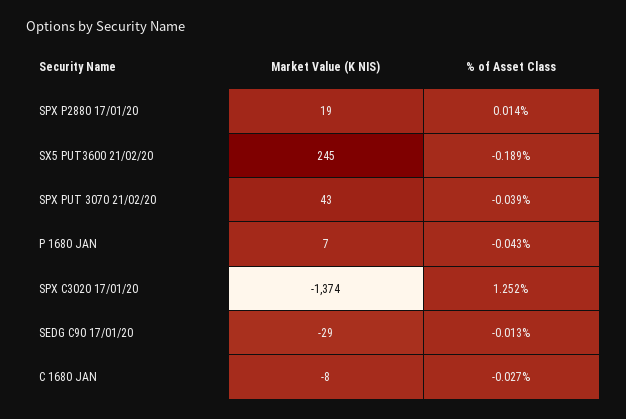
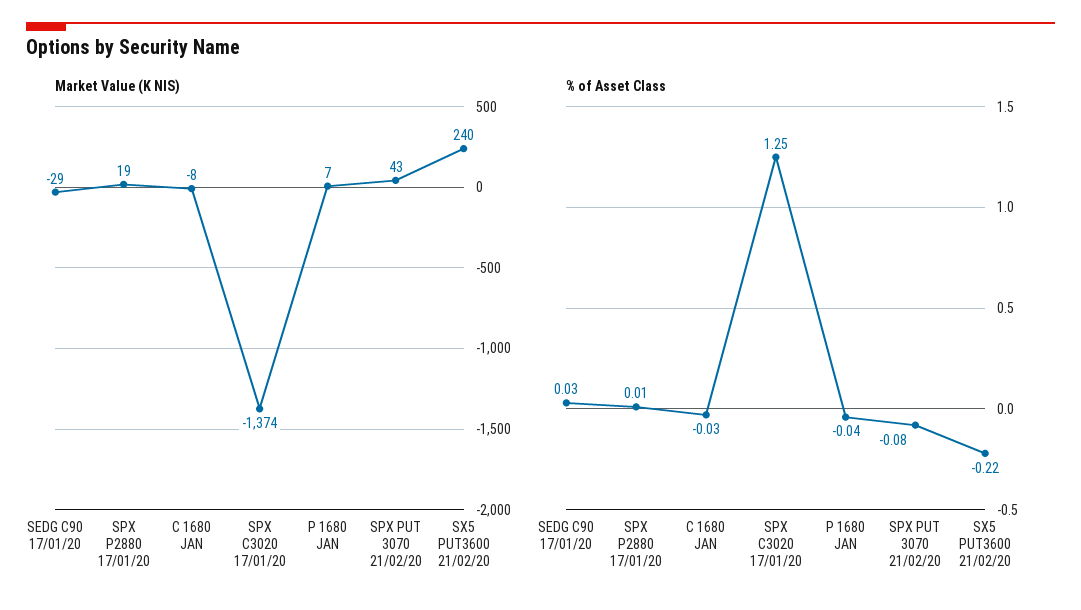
Market Value (K NIS), SX5 PUT3600 21/02/20: 245 -> 240
% of Asset Class, SX5 PUT3600 21/02/20: -0.189 -> -0.22
% of Asset Class, SPX PUT 3070 21/02/20: -0.039 -> -0.08
% of Asset Class, SEDG C90 17/01/20: -0.013 -> 0.03

